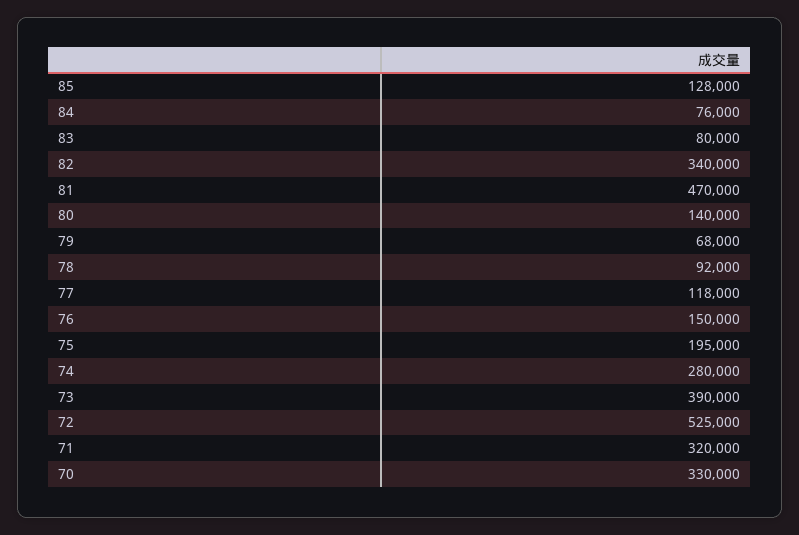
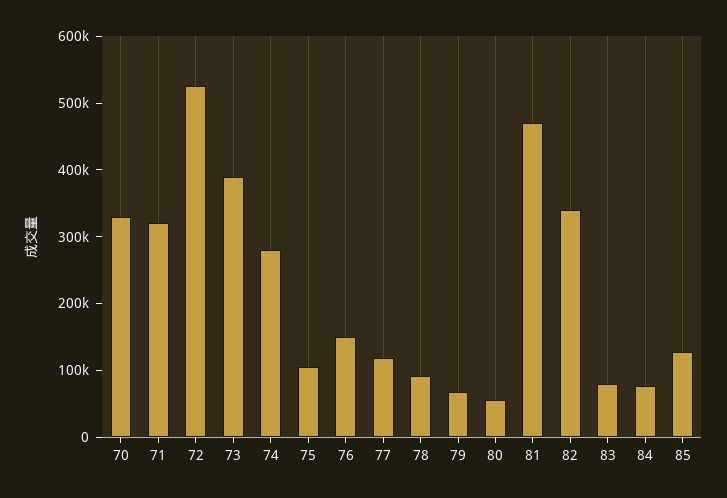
80: 140000 -> 60000
75: 195000 -> 100000

